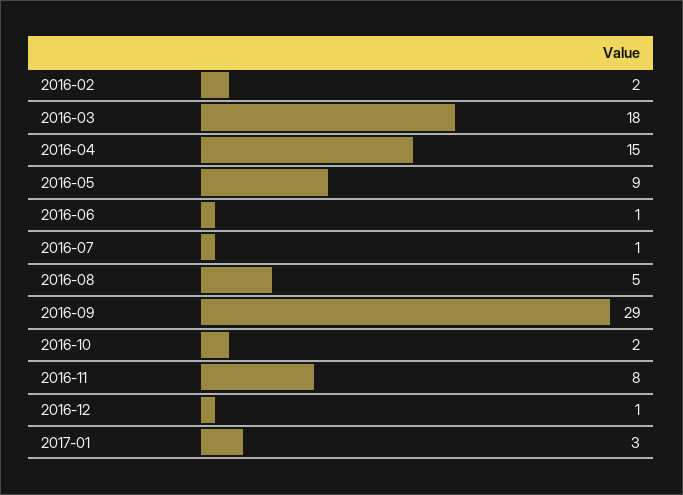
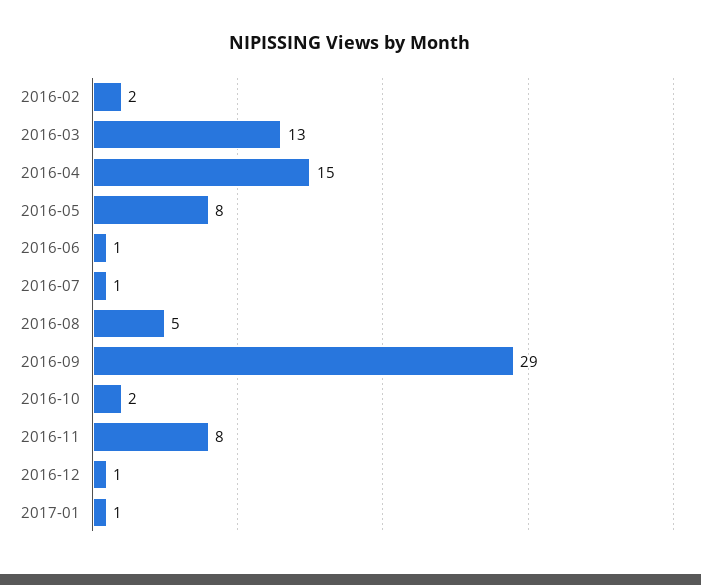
2016-03: 18 -> 13
2016-05: 9 -> 8
2017-01: 3 -> 1

